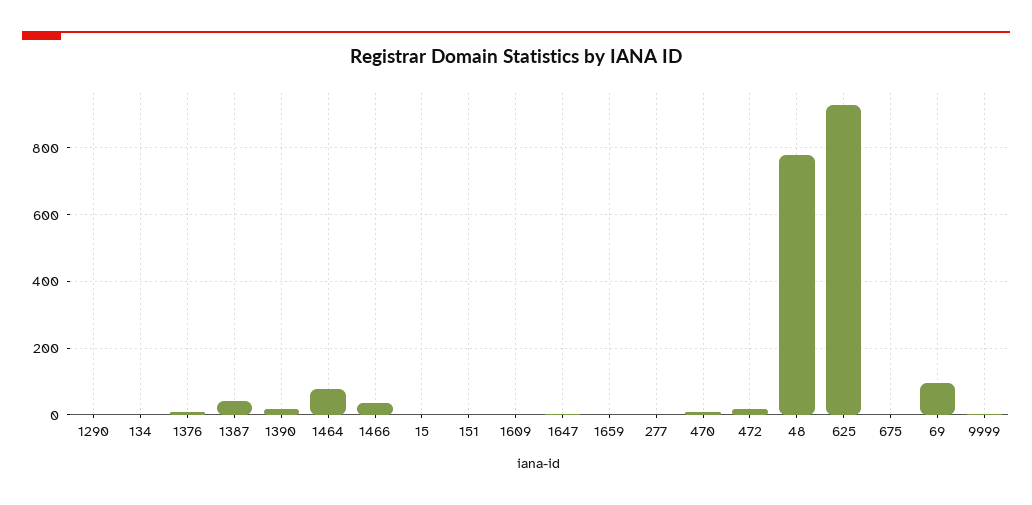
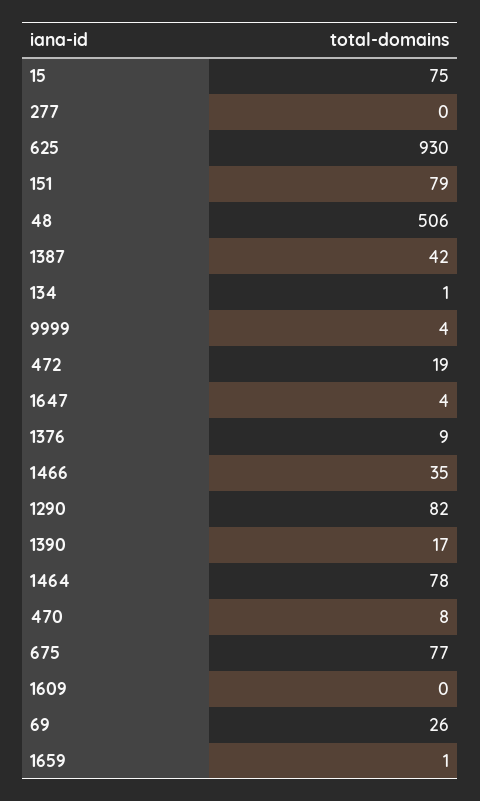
1290: 0 -> 82
15: 0 -> 75
151: 0 -> 79
48: 780 -> 506
675: 0 -> 77
69: 100 -> 26

